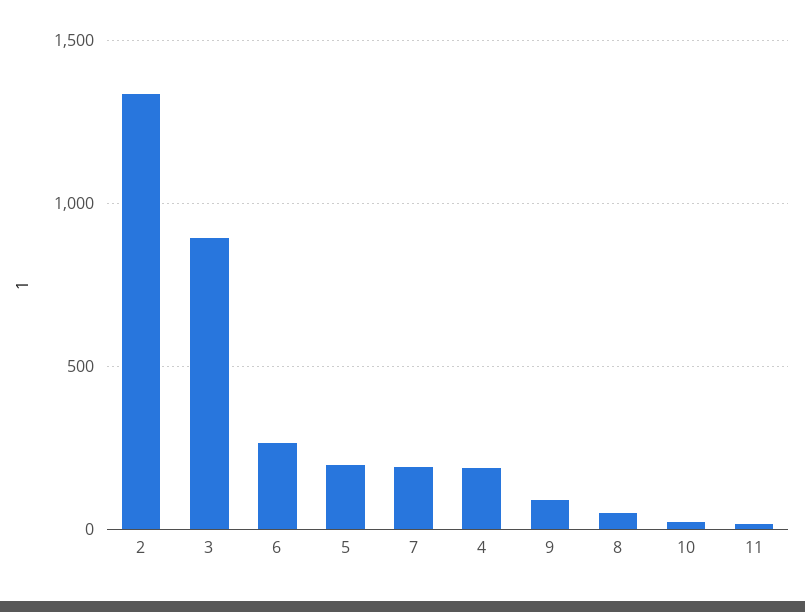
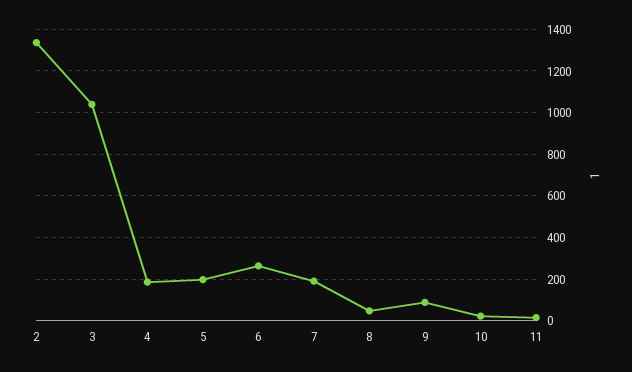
3: 900 -> 1050

